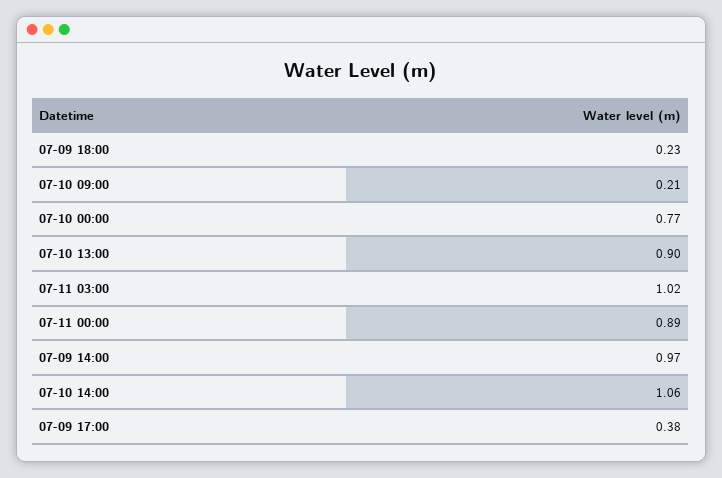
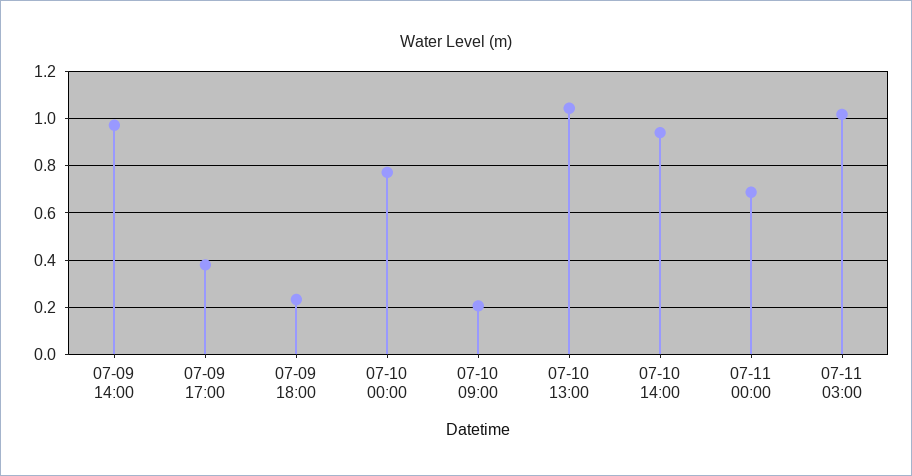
07-10 13:00: 0.9 -> 1.05
07-11 00:00: 0.89 -> 0.7
07-10 14:00: 1.06 -> 0.95

